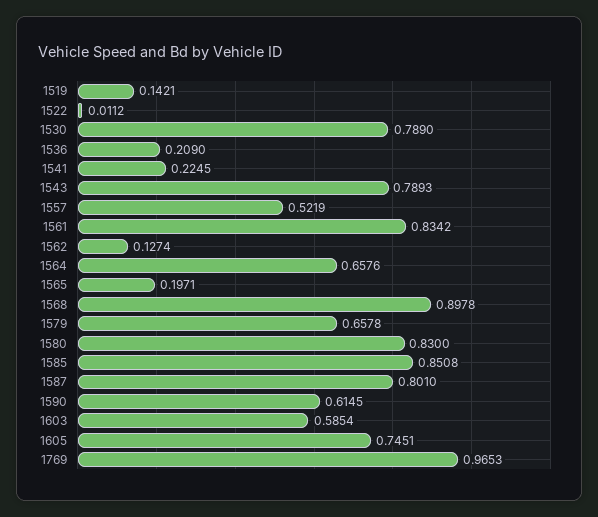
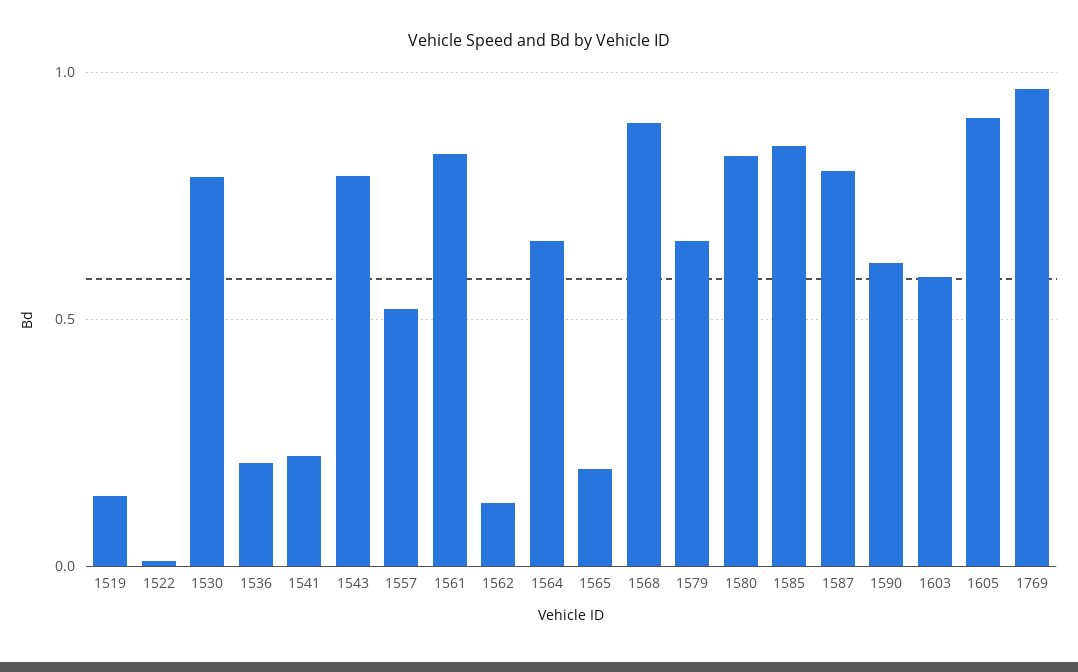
1605: 0.7451 -> 0.9

